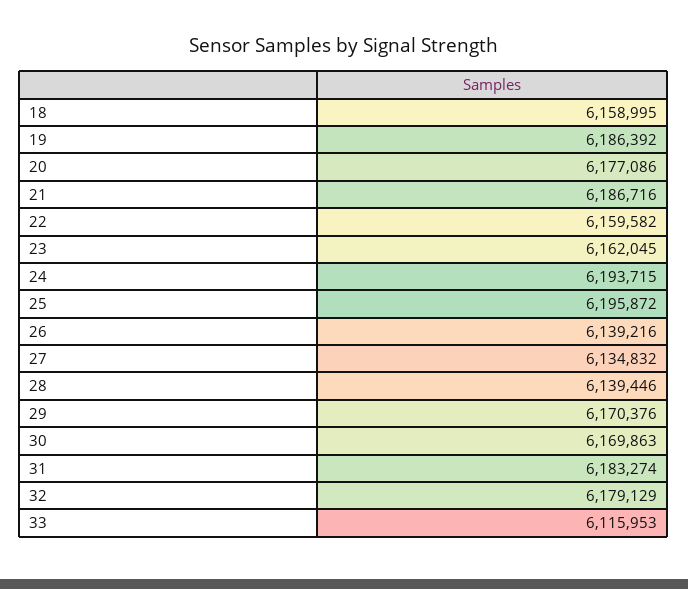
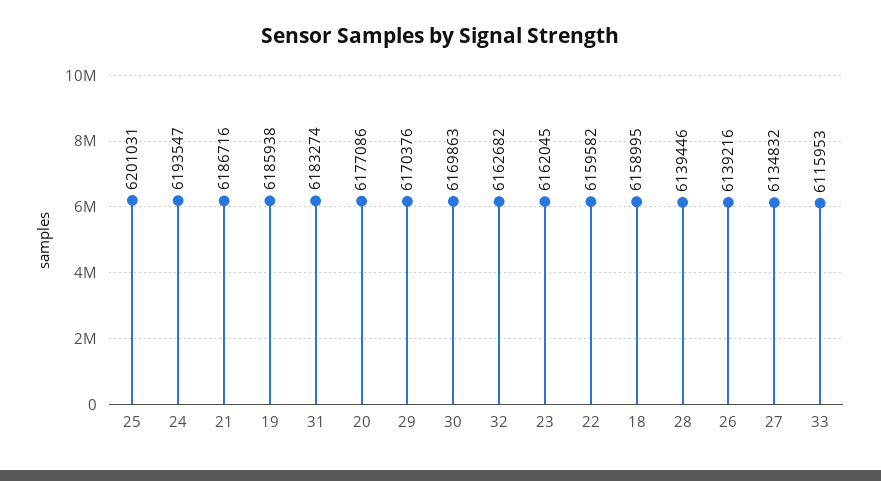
19: 6186392 -> 6185938
24: 6193715 -> 6193547
25: 6195872 -> 6201031
32: 6179129 -> 6162682

